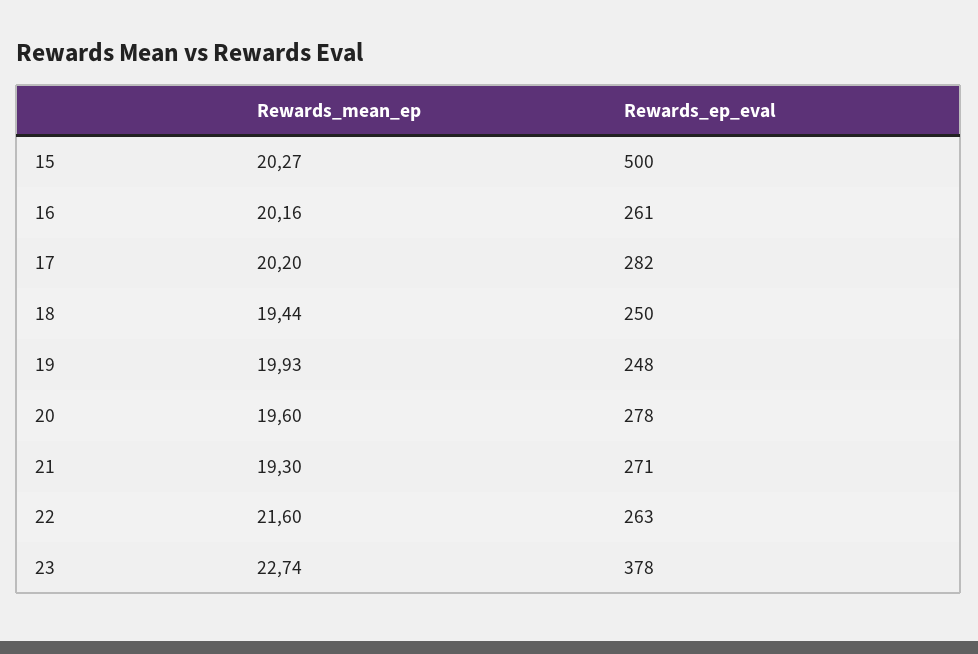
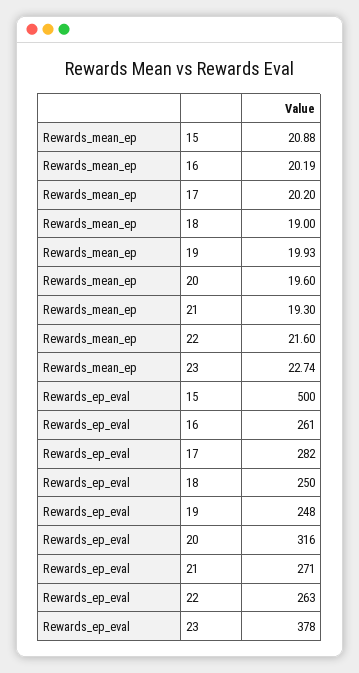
Rewards_mean_ep, 15: 20.27 -> 20.88
Rewards_mean_ep, 16: 20.16 -> 20.19
Rewards_mean_ep, 18: 19.44 -> 19
Rewards_ep_eval, 20: 278 -> 316

